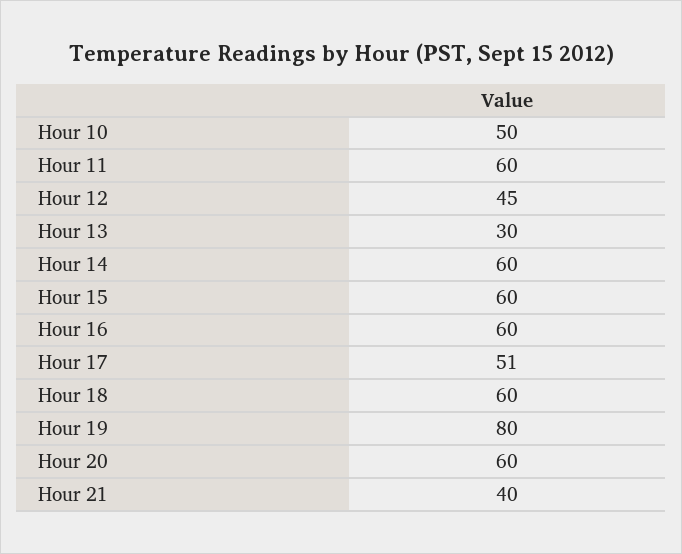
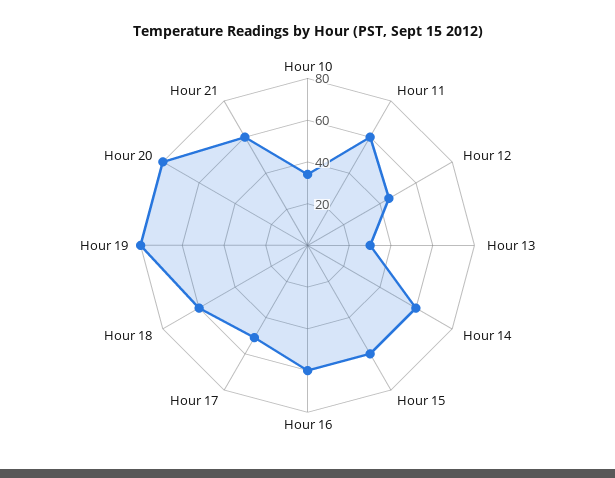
Hour 10: 50 -> 35
Hour 20: 60 -> 80
Hour 21: 40 -> 60

